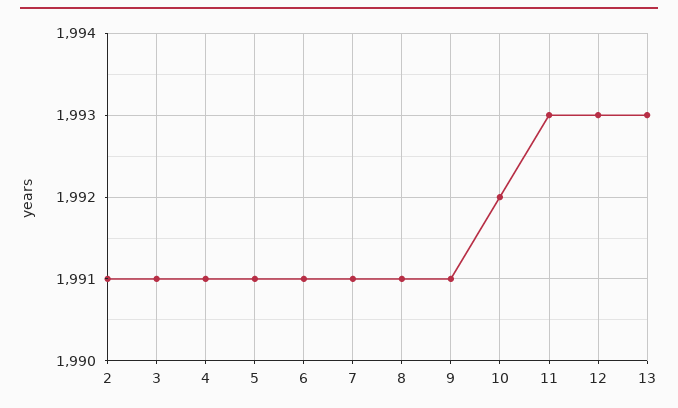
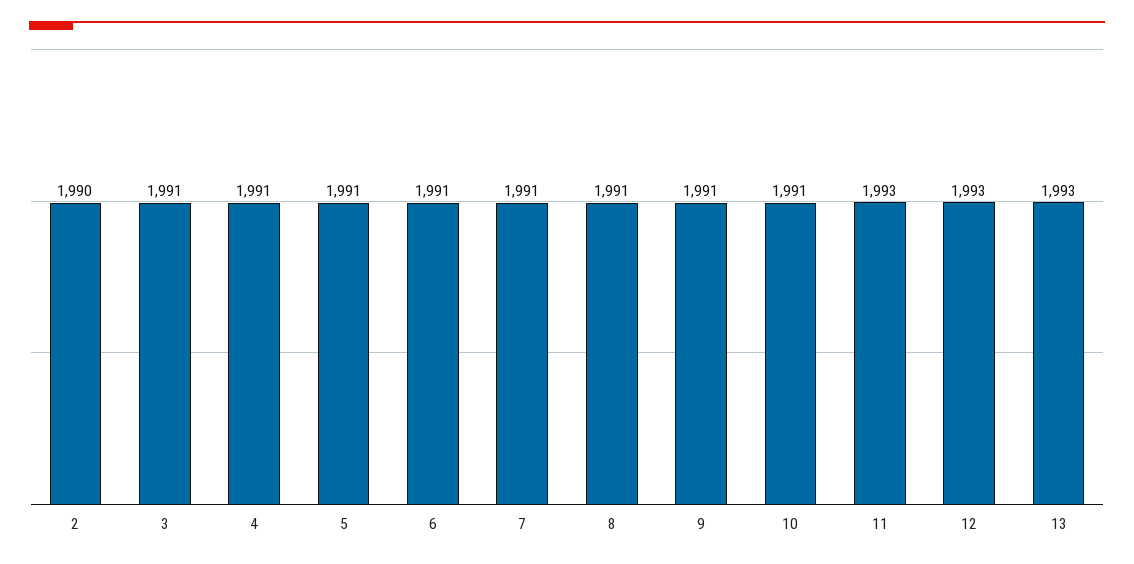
2: 1991 -> 1990
10: 1992 -> 1991

